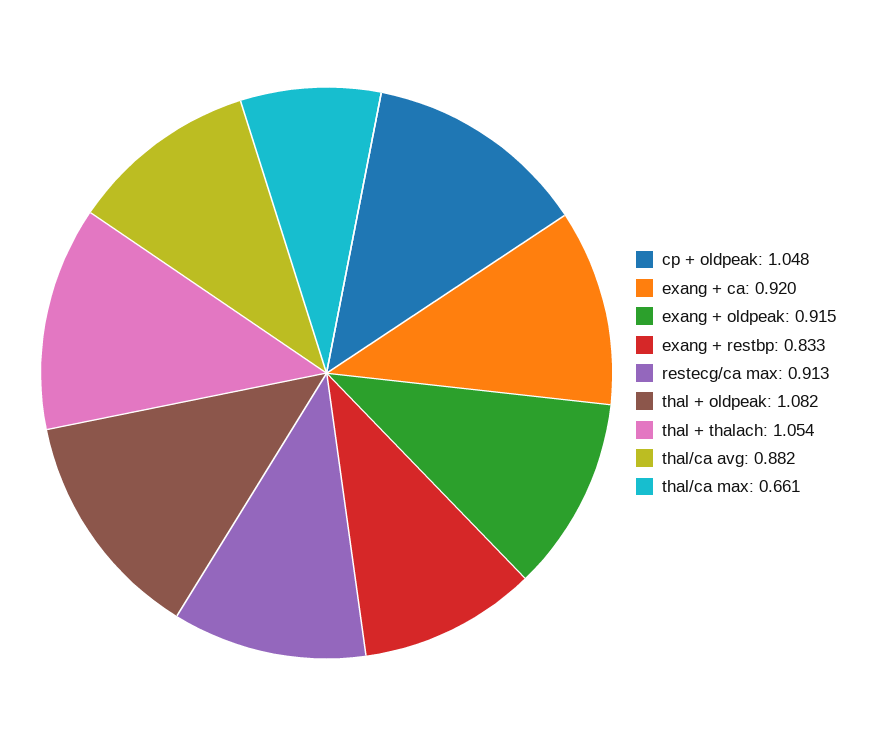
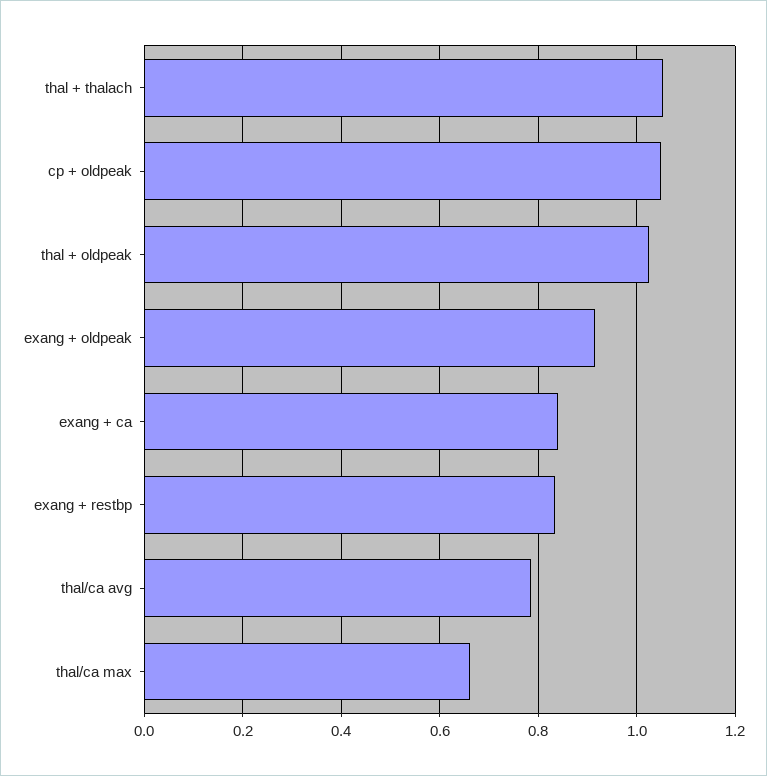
exang + ca: 0.92 -> 0.84
restecg/ca max: 0.913 -> none
thal + oldpeak: 1.082 -> 1.02
thal/ca avg: 0.882 -> 0.78

